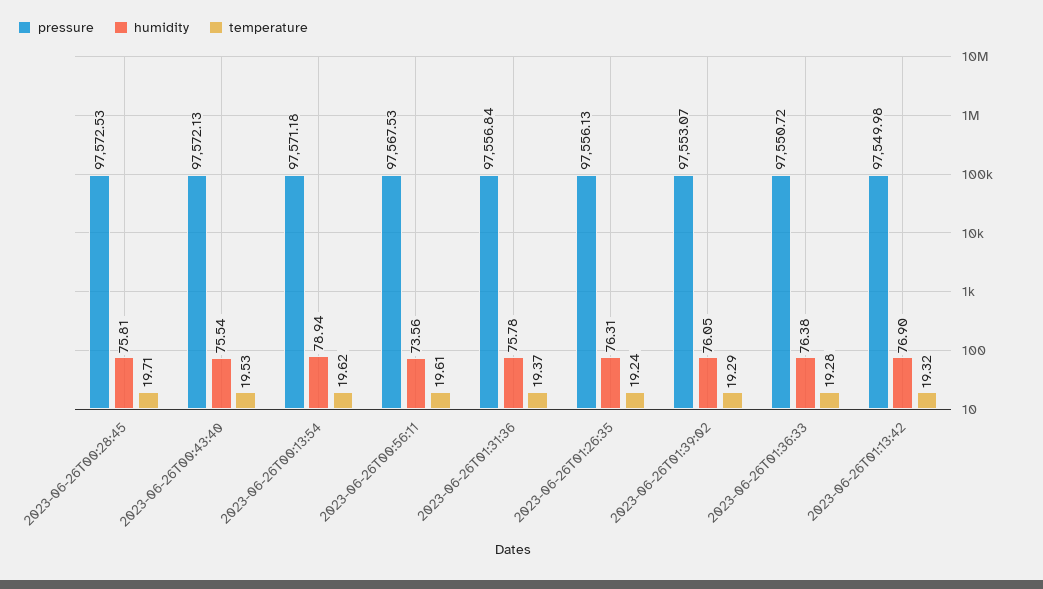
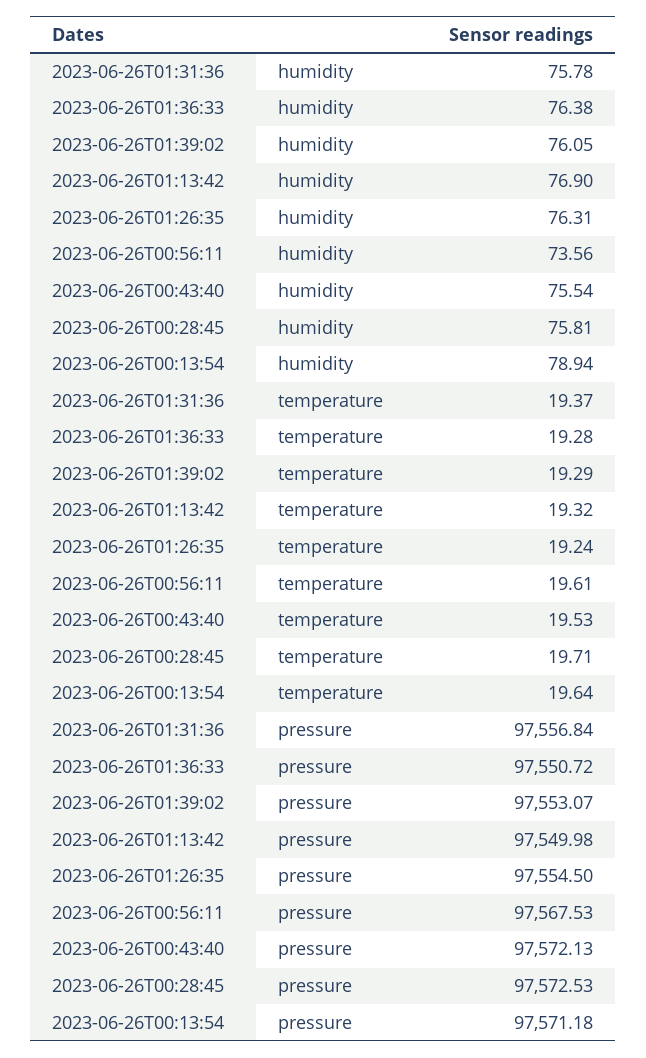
temperature, 2023-06-26T00:13:54: 19.62 -> 19.64
pressure, 2023-06-26T01:26:35: 97556.13 -> 97554.5

